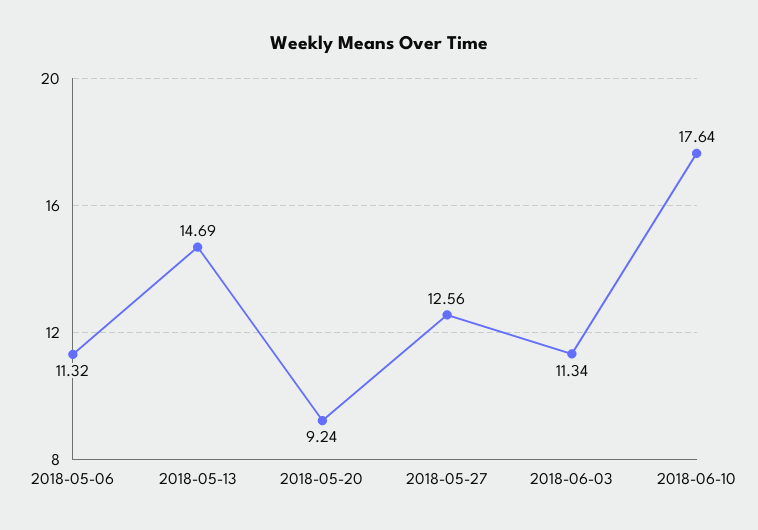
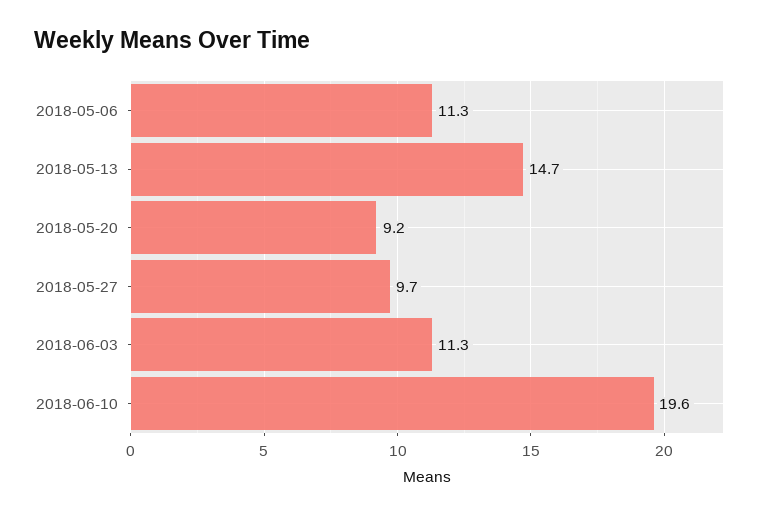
2018-05-27: 12.56 -> 9.7
2018-06-10: 17.64 -> 19.6

